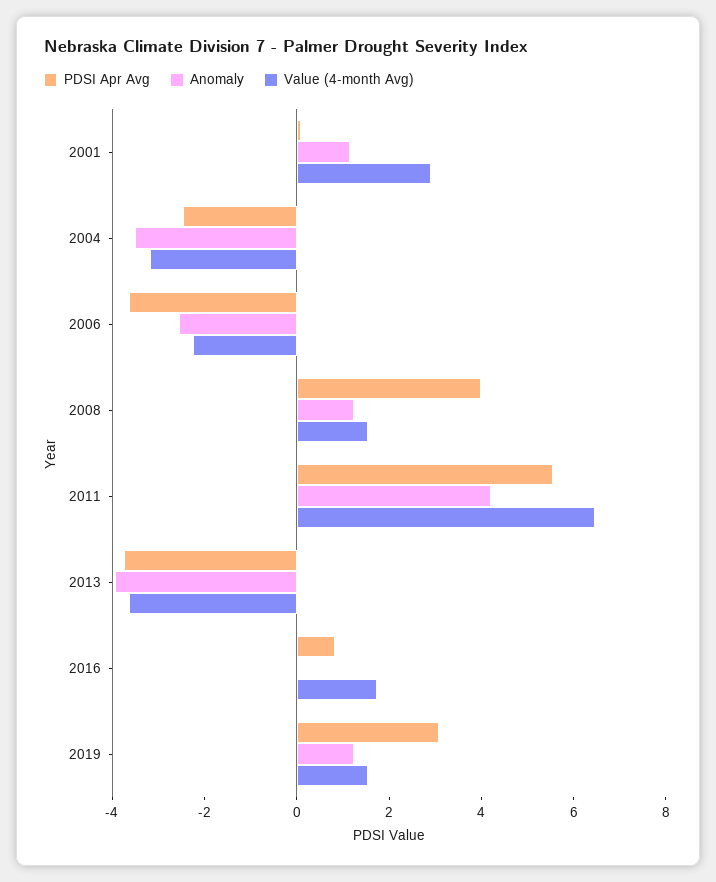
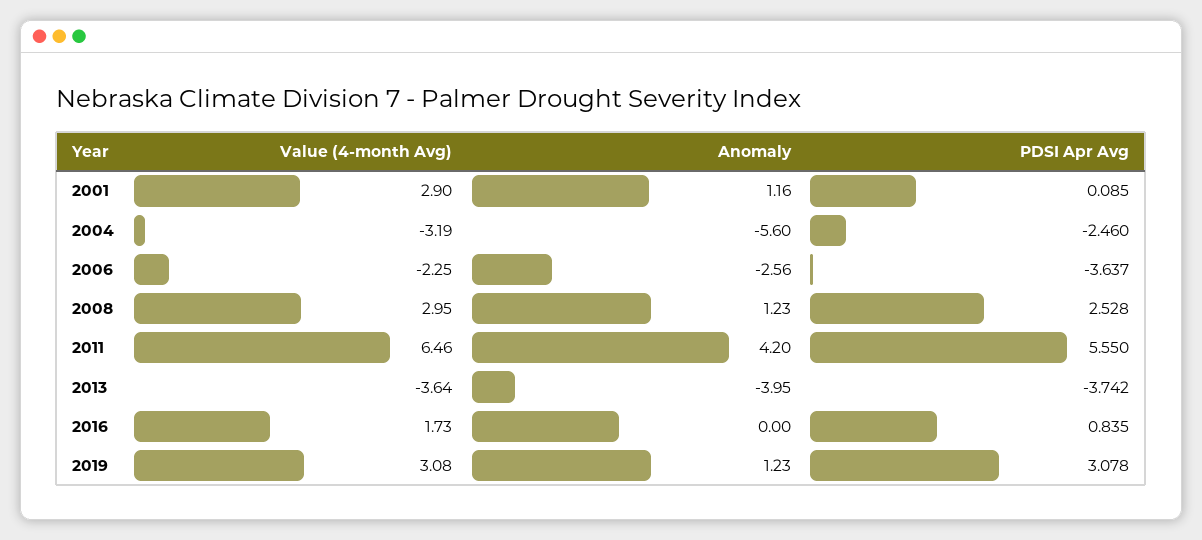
Anomaly, 2004: -3.5 -> -5.6
PDSI Apr Avg, 2008: 4 -> 2.528
Value (4-month Avg), 2008: 1.5 -> 2.95
Value (4-month Avg), 2019: 1.5 -> 3.08

